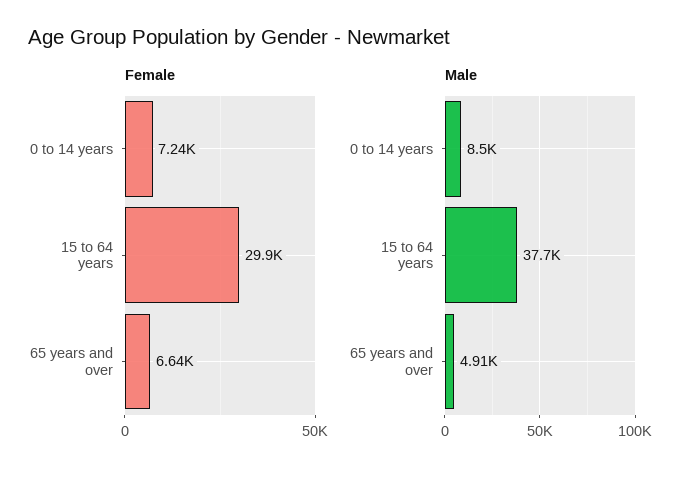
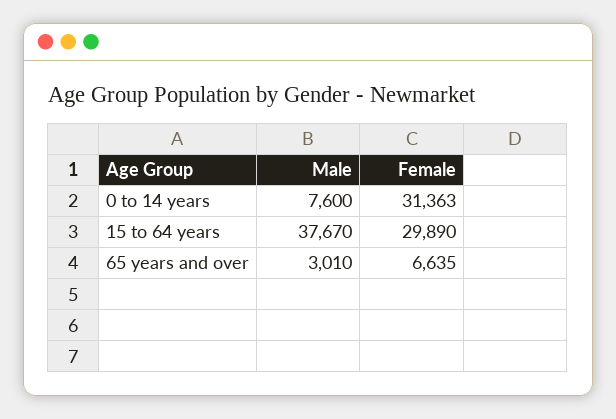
Female, 0 to 14 years: 7240 -> 31363
Male, 0 to 14 years: 8500 -> 7600
Male, 65 years and over: 4910 -> 3010

